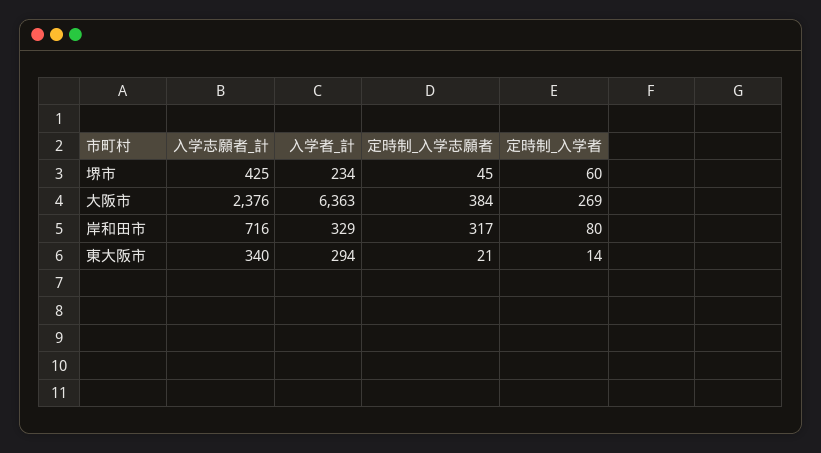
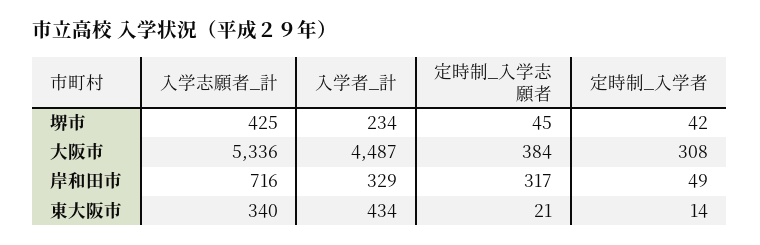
定時制_入学者, 堺市: 60 -> 42
入学志願者_計, 大阪市: 2376 -> 5336
入学者_計, 大阪市: 6363 -> 4487
定時制_入学者, 大阪市: 269 -> 308
定時制_入学者, 岸和田市: 80 -> 49
入学者_計, 東大阪市: 294 -> 434

